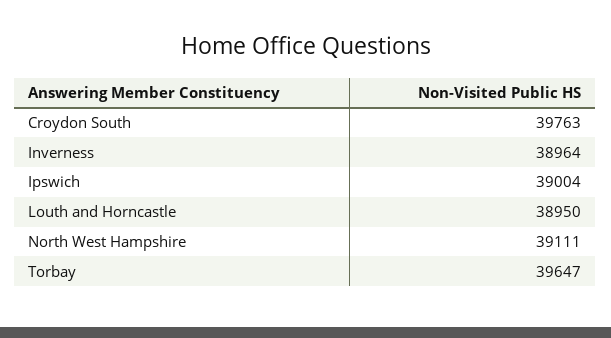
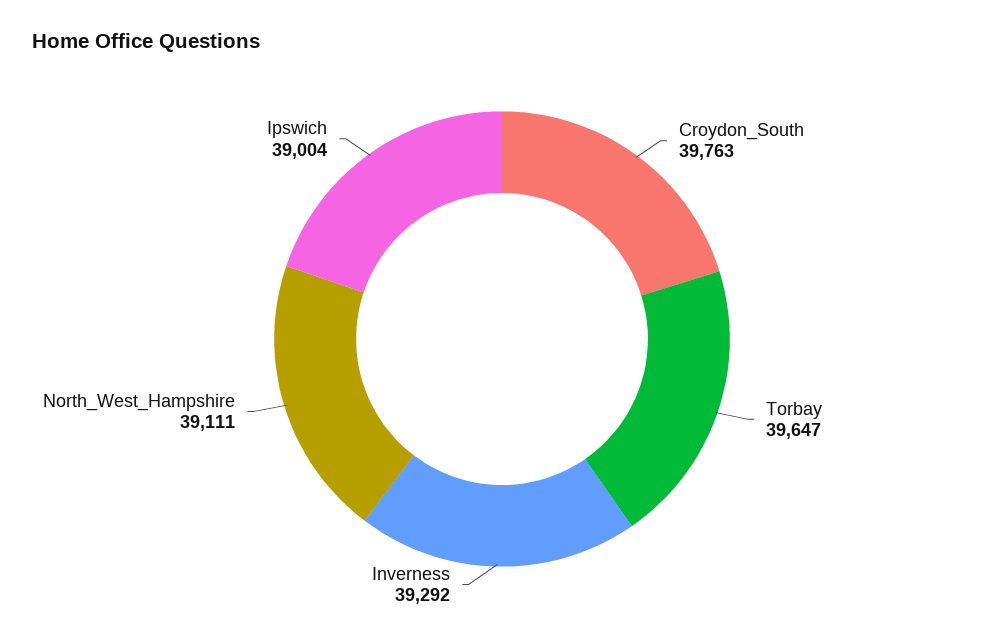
Inverness: 38964 -> 39292
Louth and Horncastle: 38950 -> none

